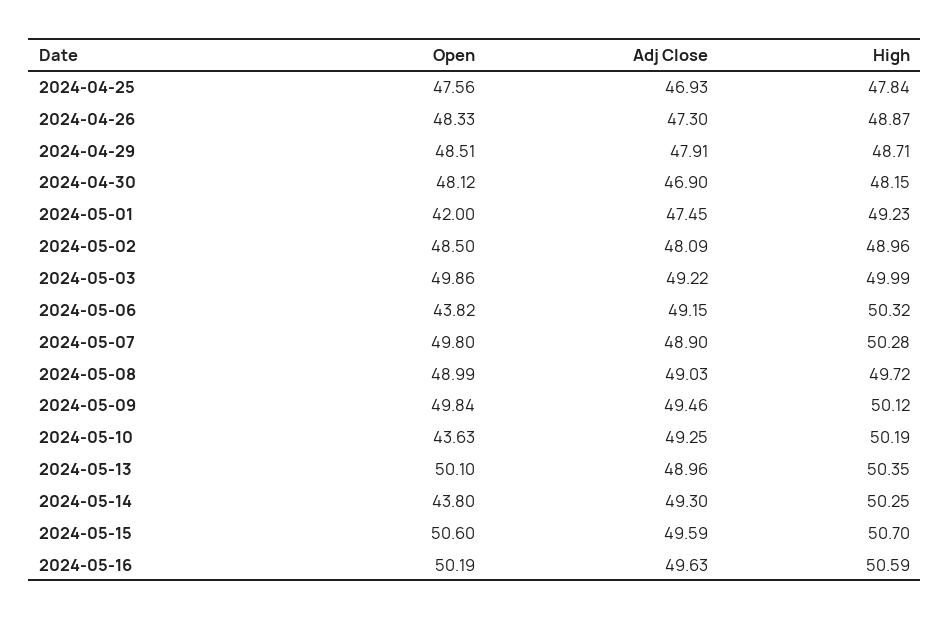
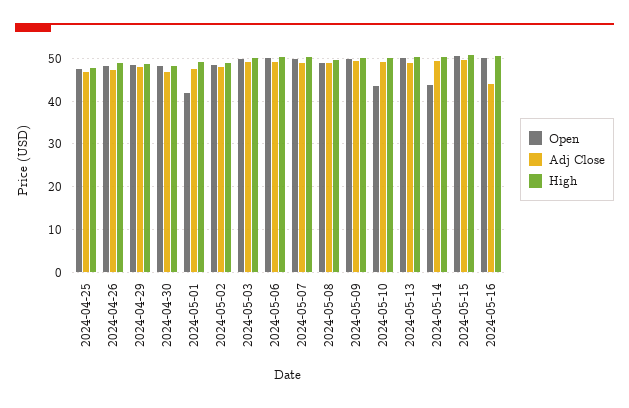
Open, 2024-05-06: 43.82 -> 50
Adj Close, 2024-05-16: 49.63 -> 44

